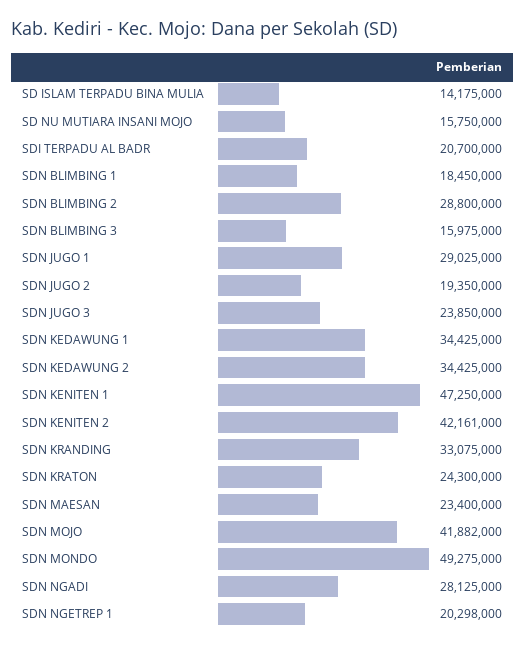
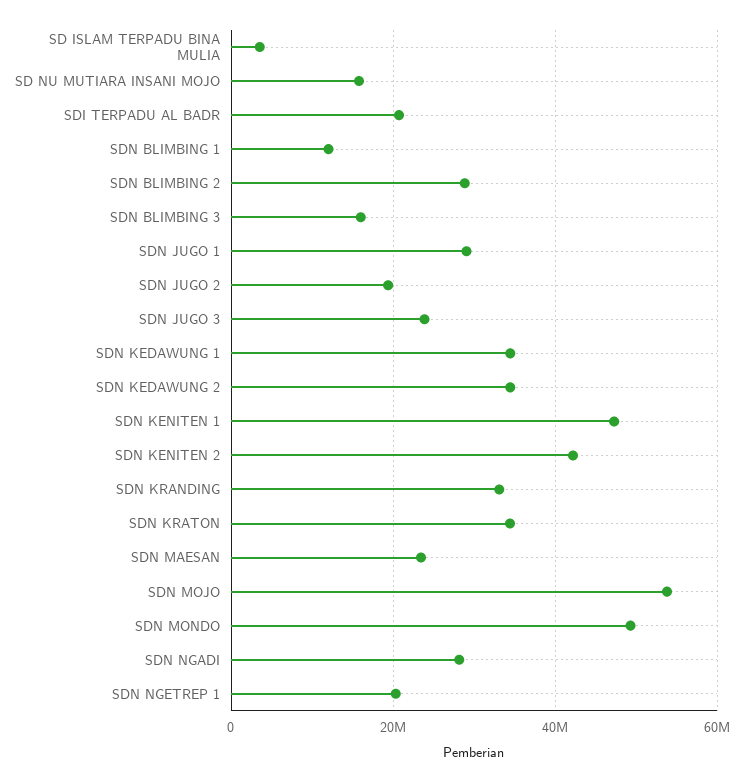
SD ISLAM TERPADU BINA MULIA: 14175000 -> 4000000
SDN BLIMBING 1: 18450000 -> 12000000
SDN KRATON: 24300000 -> 34000000
SDN MOJO: 41882000 -> 54000000

